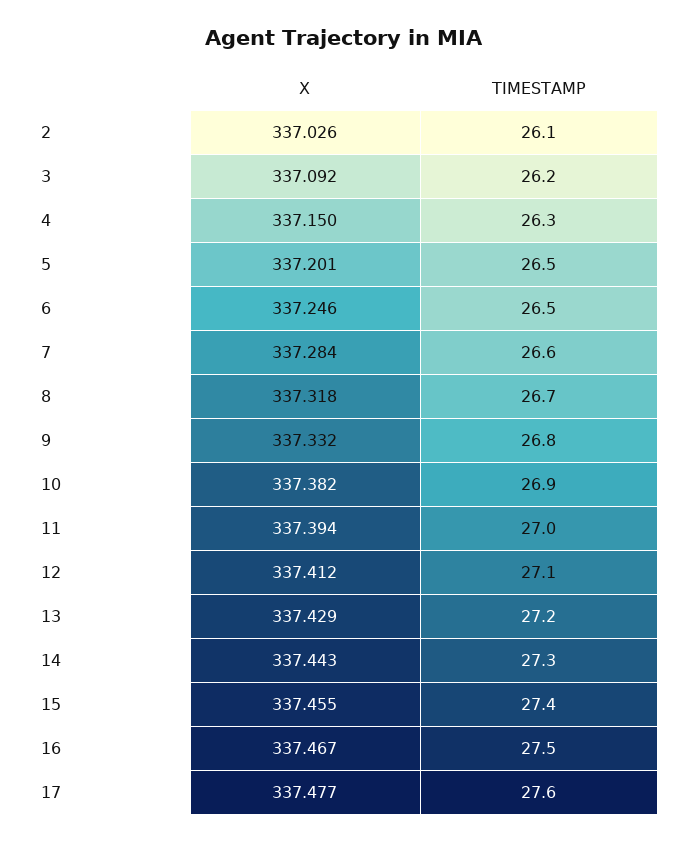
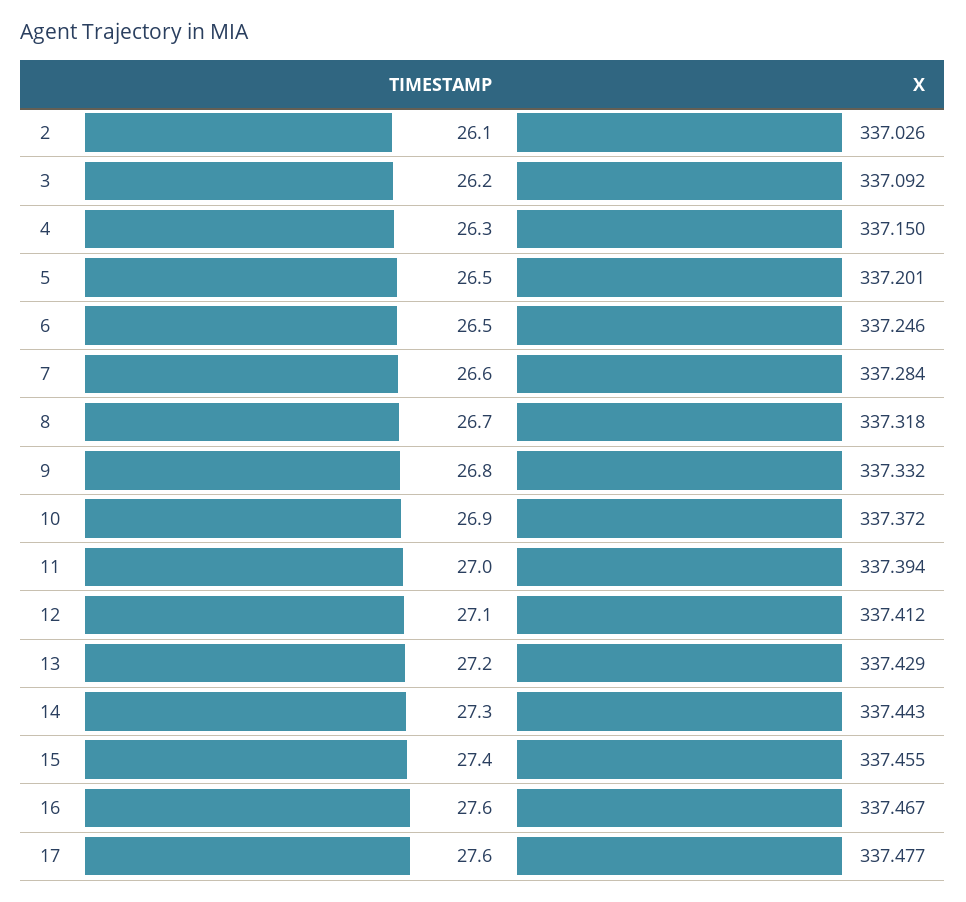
X, 10: 337.382 -> 337.372
TIMESTAMP, 16: 27.5 -> 27.6

